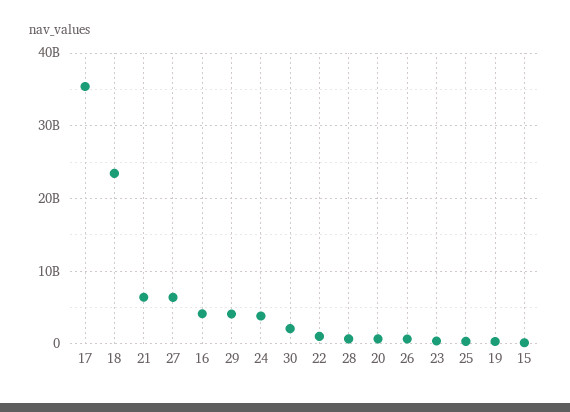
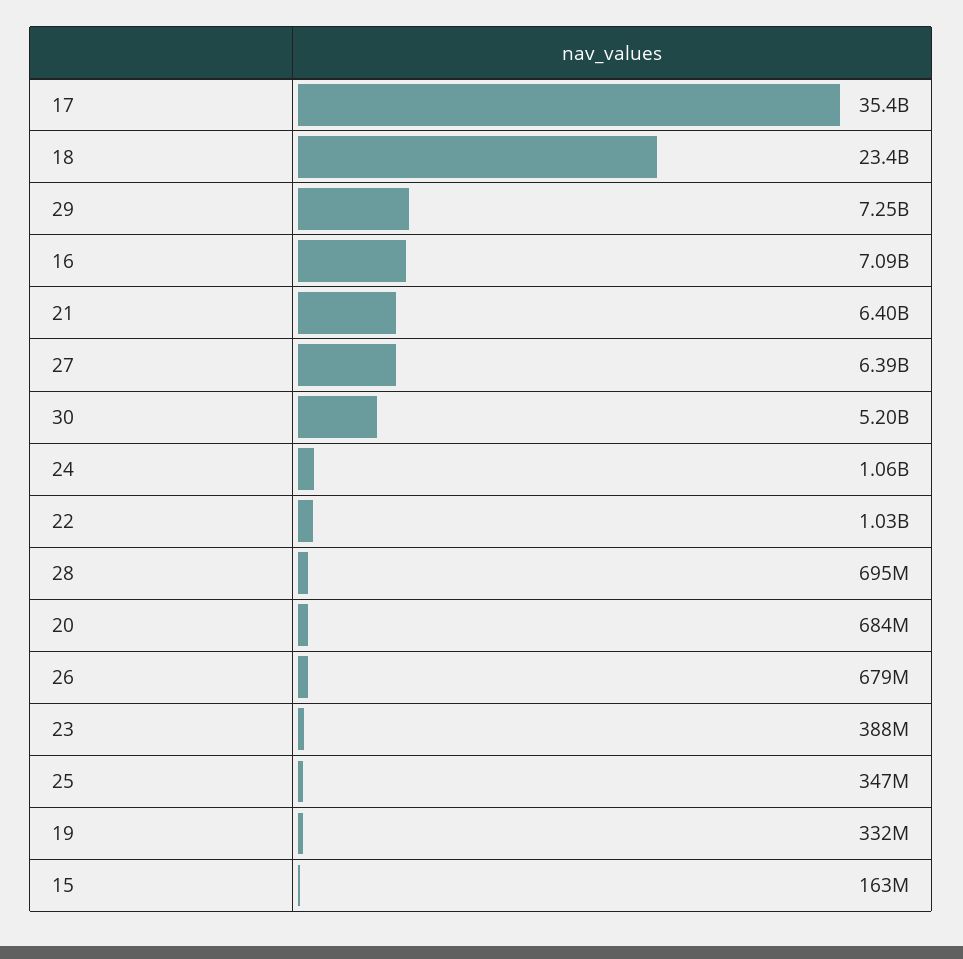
16: 4000000000 -> 7090000000
29: 4000000000 -> 7250000000
24: 4000000000 -> 1060000000
30: 2000000000 -> 5200000000

